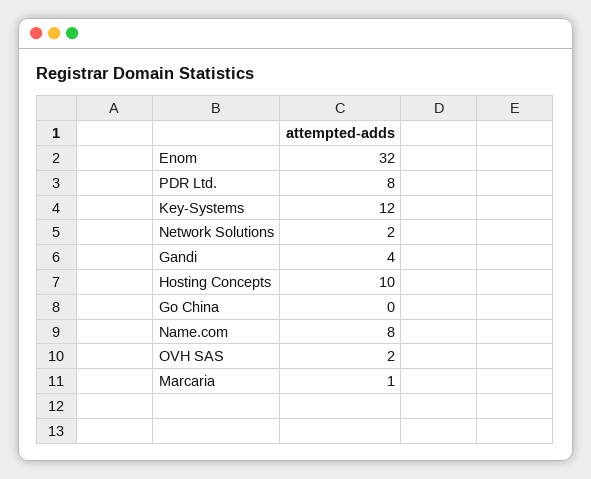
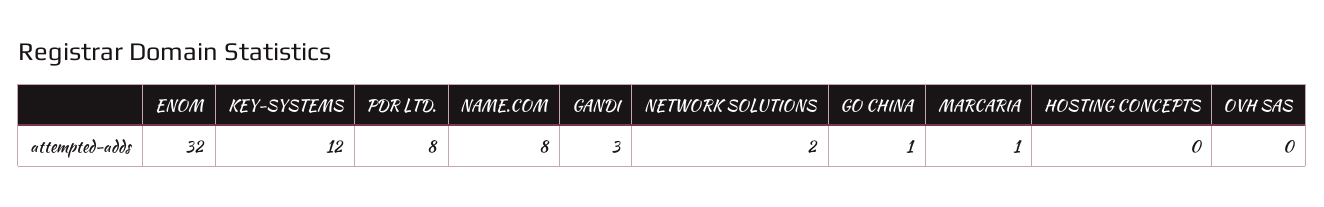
Gandi: 4 -> 3
Hosting Concepts: 10 -> 0
Go China: 0 -> 1
OVH SAS: 2 -> 0

